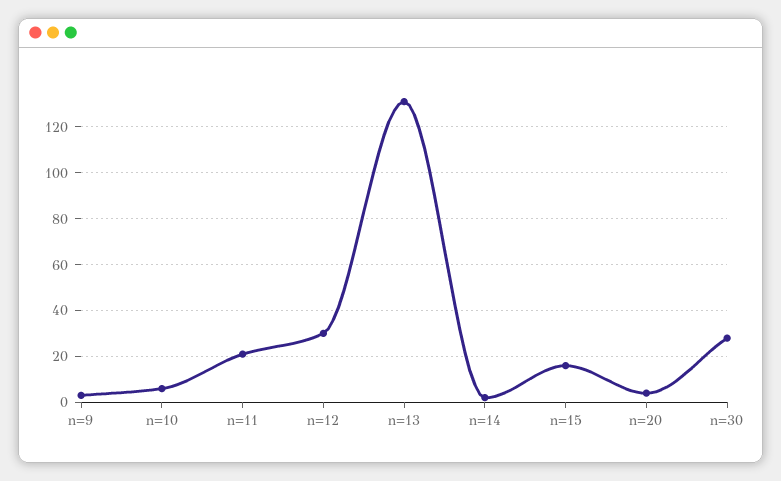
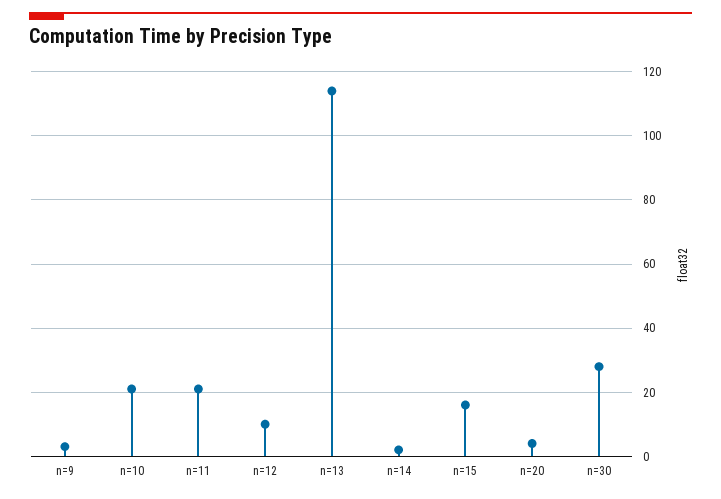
n=10: 5 -> 20
n=12: 30 -> 10
n=13: 130 -> 115

